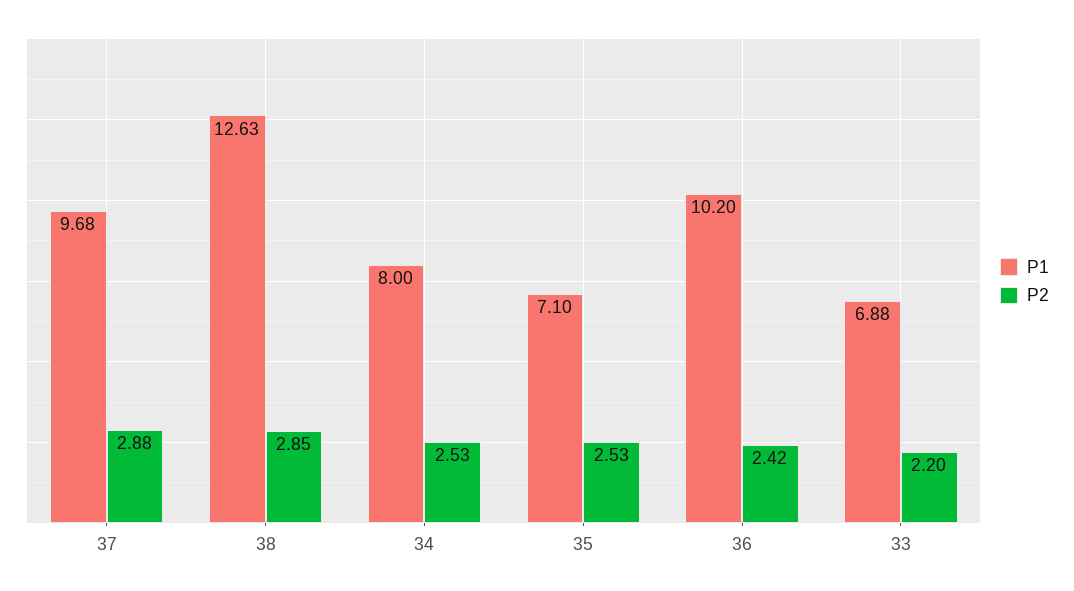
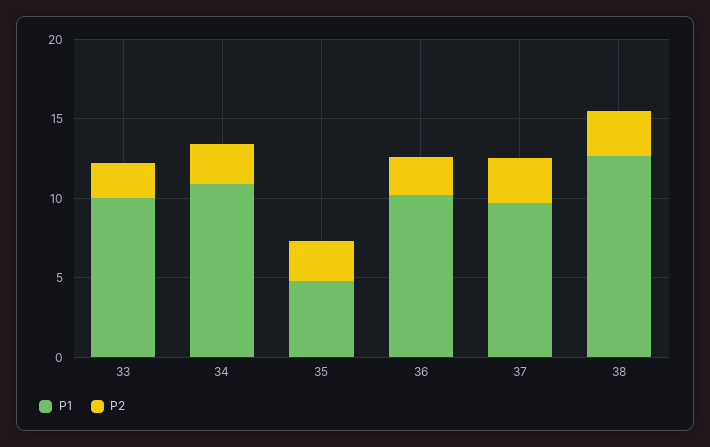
P1, 34: 8 -> 11
P1, 35: 7.1 -> 5
P1, 33: 6.88 -> 10

